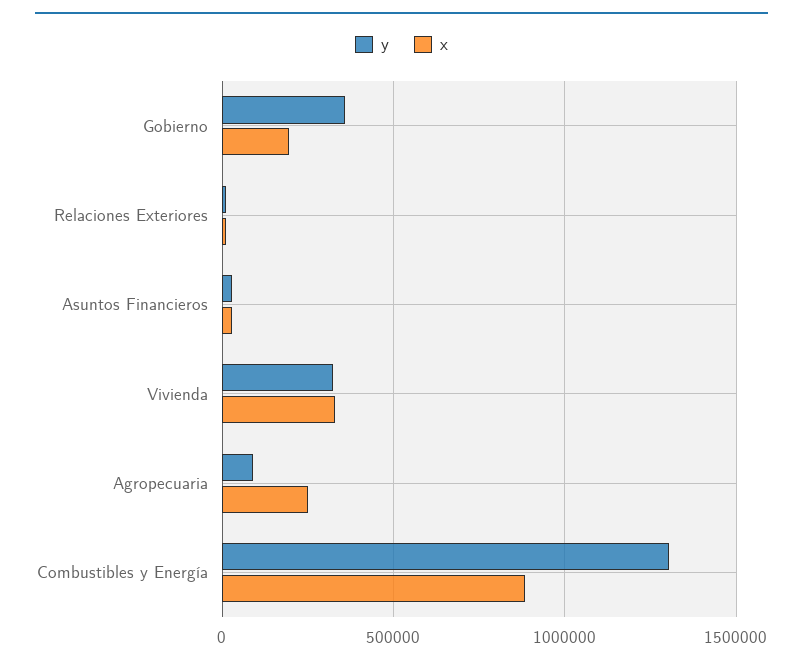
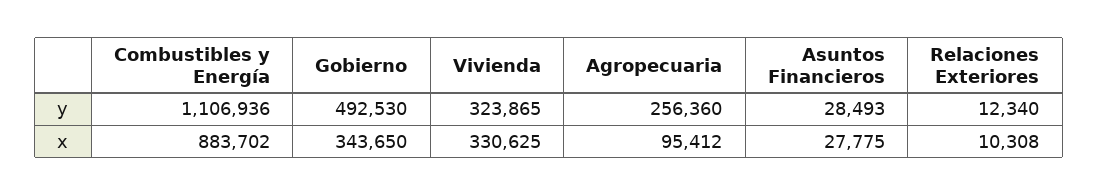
y, Gobierno: 350000 -> 492530
x, Gobierno: 200000 -> 343650
y, Agropecuaria: 100000 -> 256360
x, Agropecuaria: 250000 -> 95412
y, Combustibles y Energía: 1300000 -> 1106936

